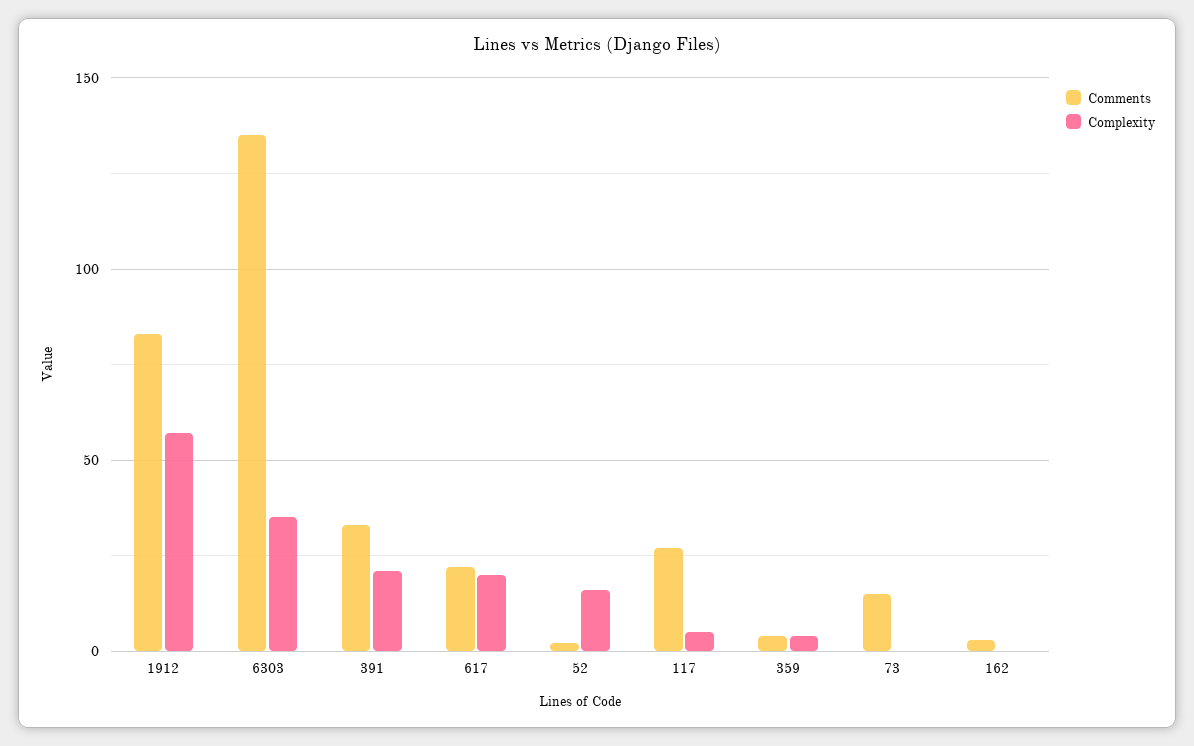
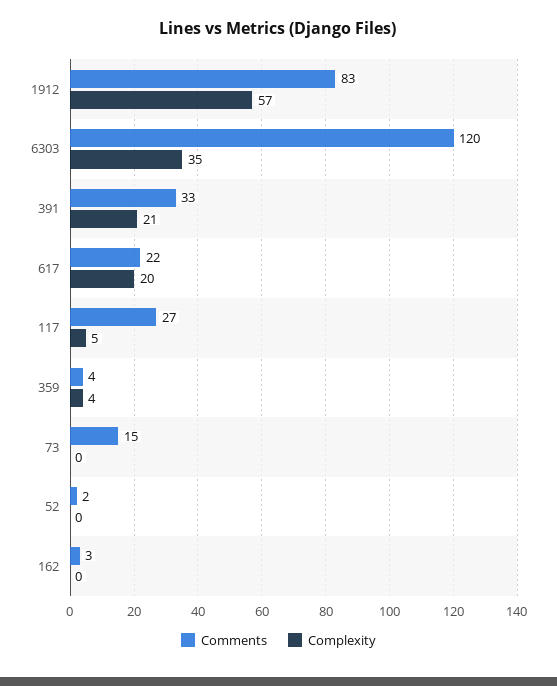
Comments, 6303: 135 -> 120
Complexity, 52: 15 -> 0

